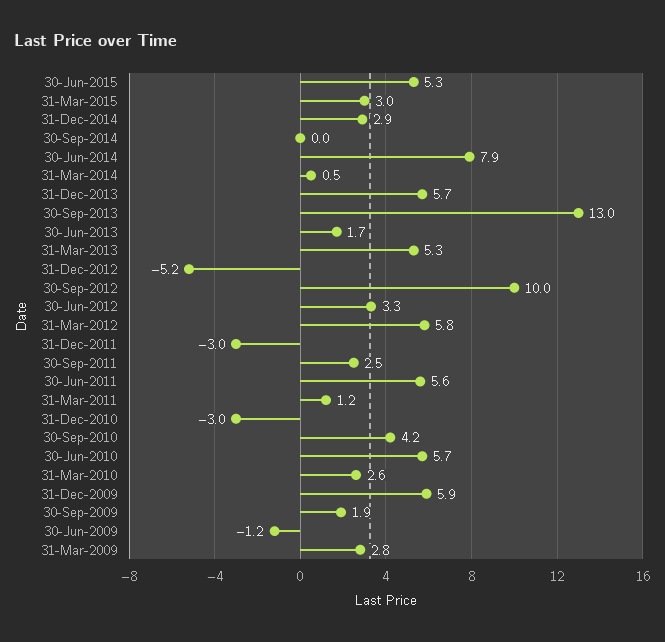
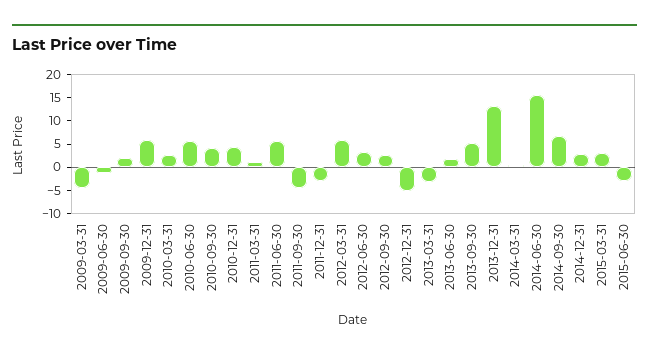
30-Jun-2015: 5.3 -> -2.5
30-Sep-2014: 0 -> 7.5
30-Jun-2014: 7.9 -> 15
31-Dec-2013: 5.7 -> 12.5
30-Sep-2013: 13 -> 5
31-Mar-2013: 5.3 -> -2.5
30-Sep-2012: 10 -> 2.5
30-Sep-2011: 2.5 -> -5
31-Dec-2010: -3 -> 5
31-Mar-2009: 2.8 -> -5

